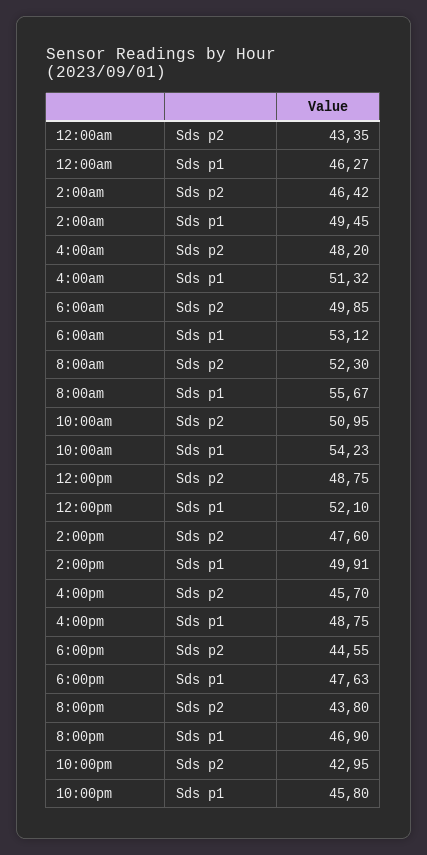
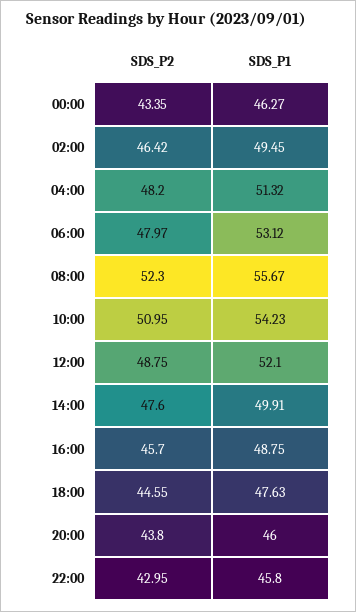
6:00am, Sds p2: 49.85 -> 47.97
8:00pm, Sds p1: 46.9 -> 46

